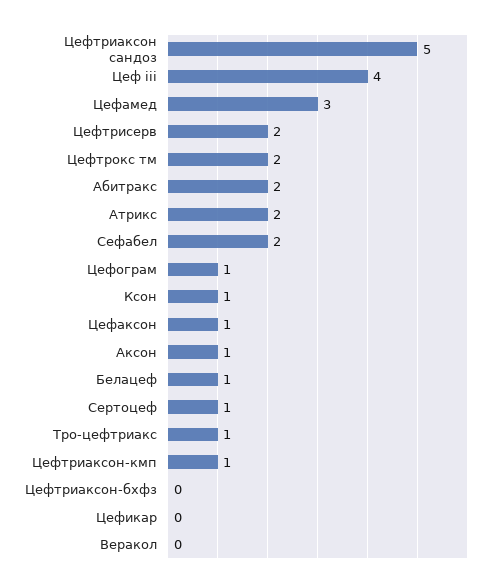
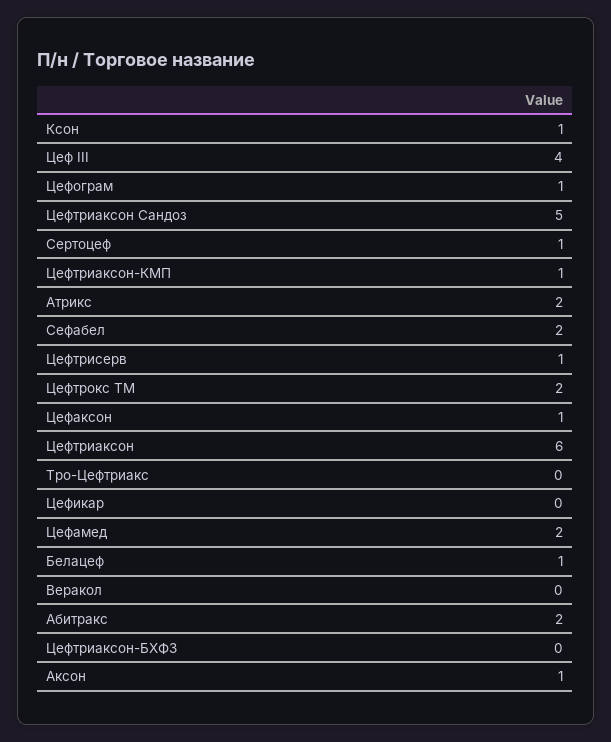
Цефамед: 3 -> 2
Цефтрисерв: 2 -> 1
Тро-цефтриакс: 1 -> 0
Цефтриаксон: none -> 6

